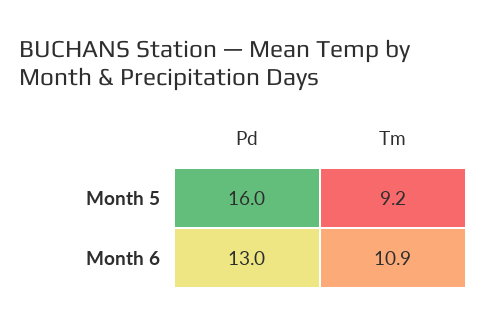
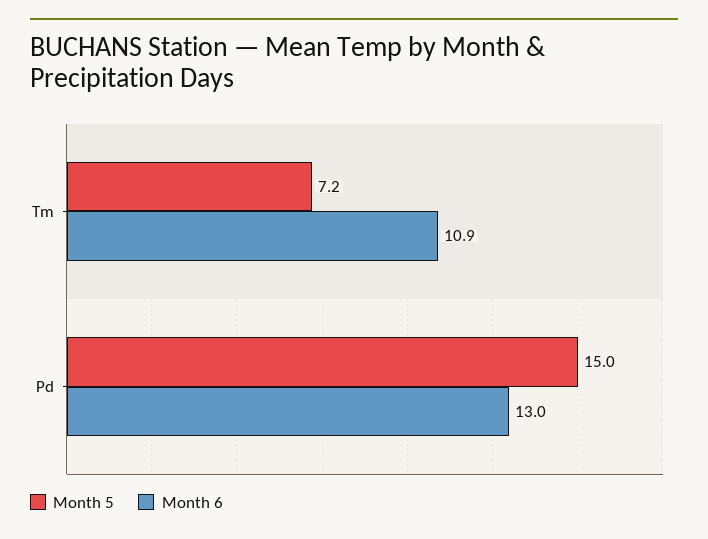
Month 5, Pd: 16 -> 15
Month 5, Tm: 9.2 -> 7.2

